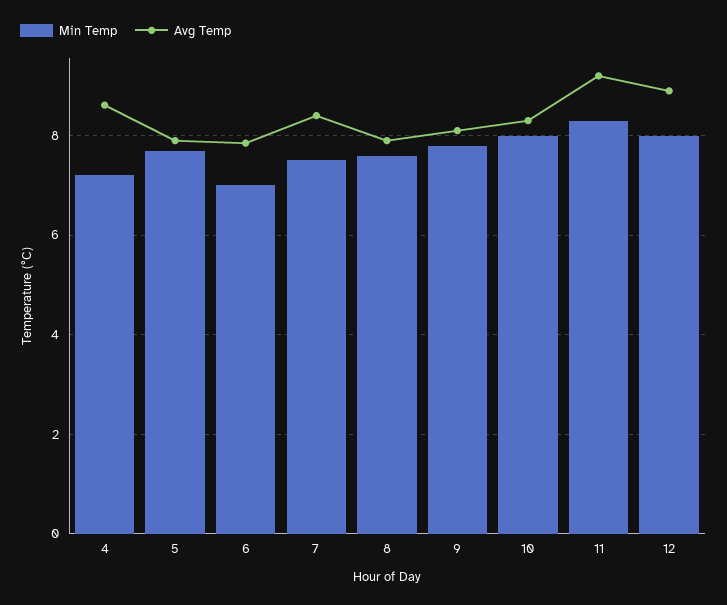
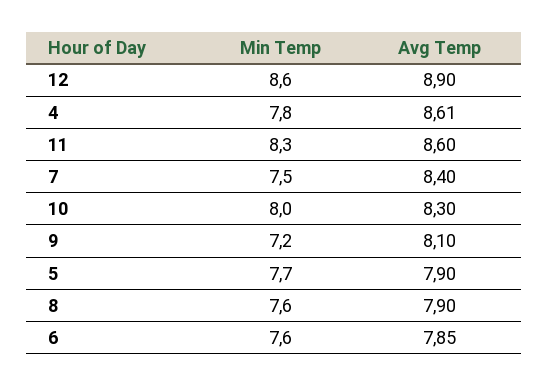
Min Temp, 4: 7.2 -> 7.8
Min Temp, 6: 7 -> 7.6
Min Temp, 9: 7.8 -> 7.2
Avg Temp, 11: 9.2 -> 8.6
Min Temp, 12: 8 -> 8.6

